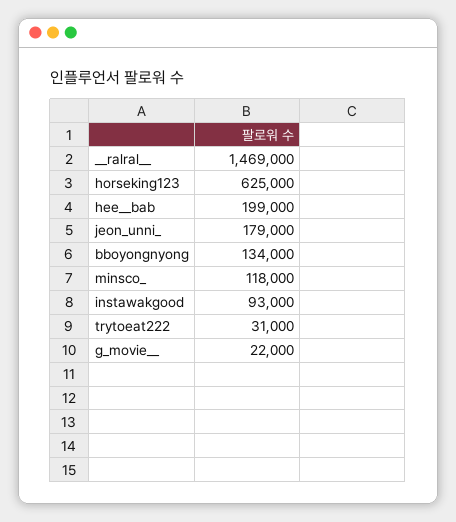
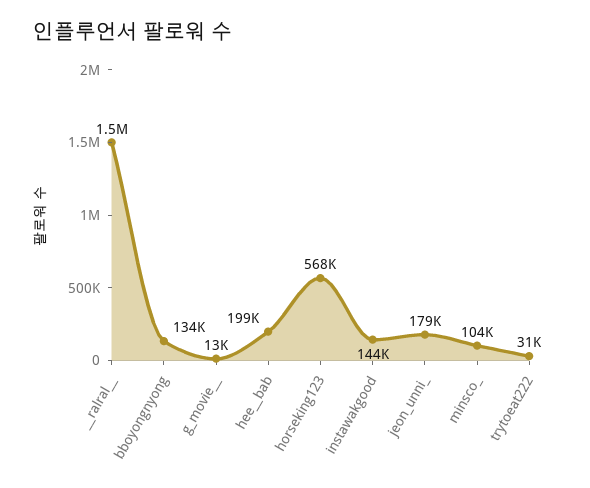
horseking123: 625000 -> 568000
minsco_: 118000 -> 104000
instawakgood: 93000 -> 144000
g_movie__: 22000 -> 13000

